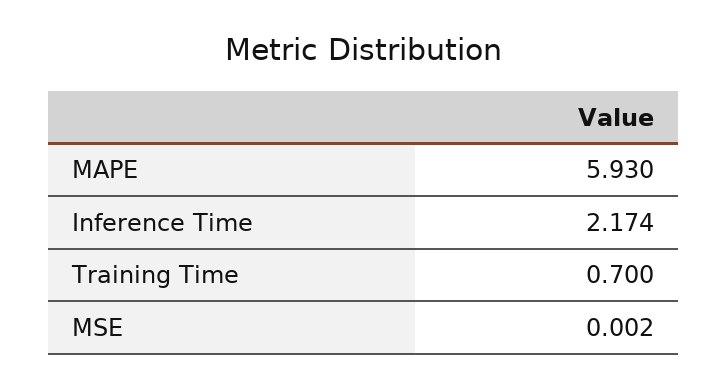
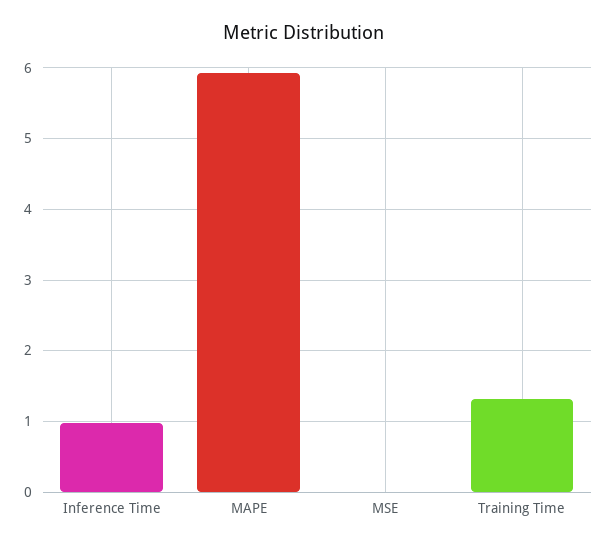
Inference Time: 2.174 -> 1
Training Time: 0.7 -> 1.3

